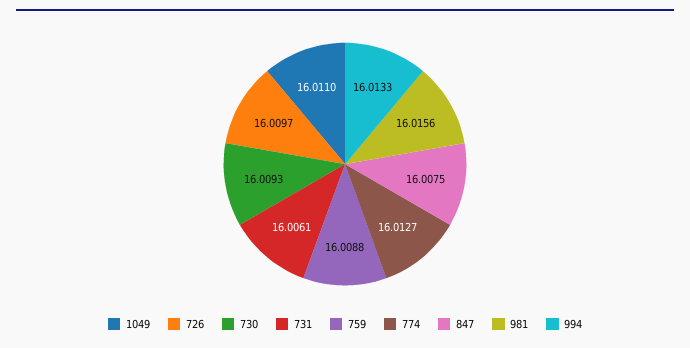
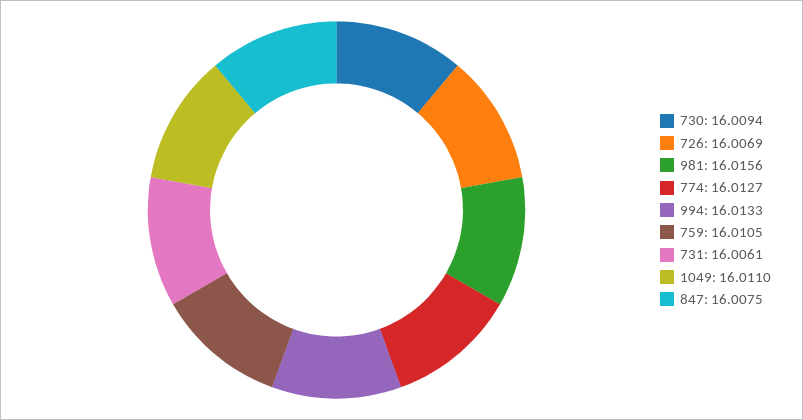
726: 16.0097 -> 16.0069
730: 16.0093 -> 16.0094
759: 16.0088 -> 16.0105

